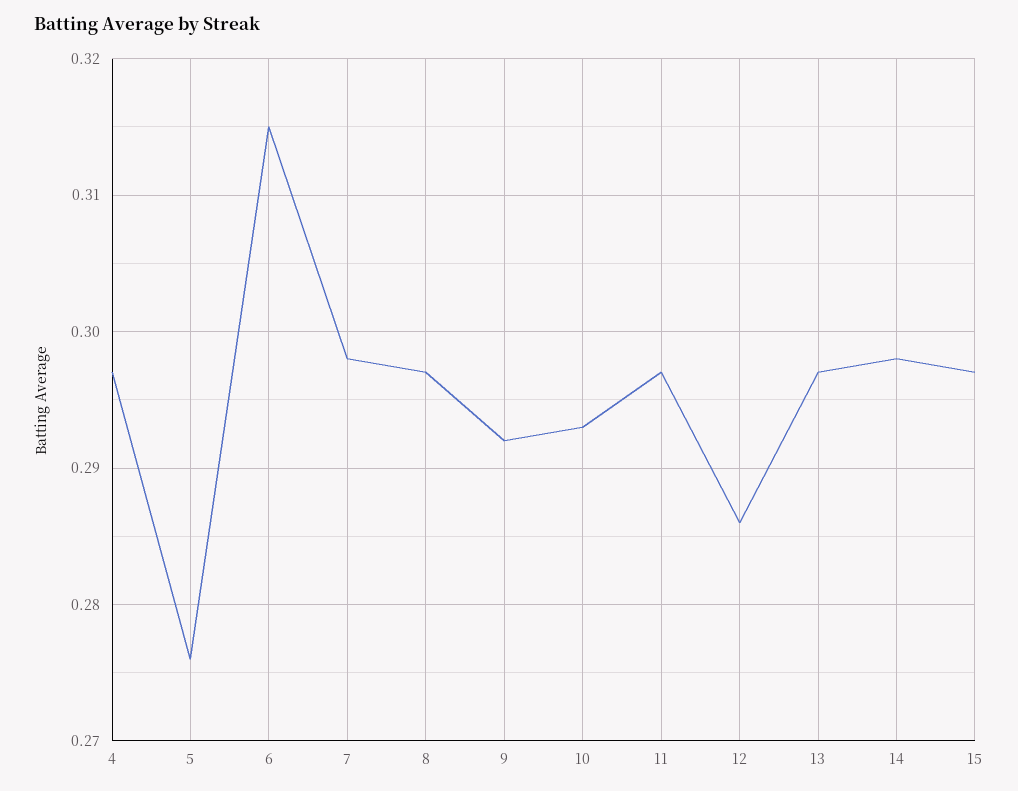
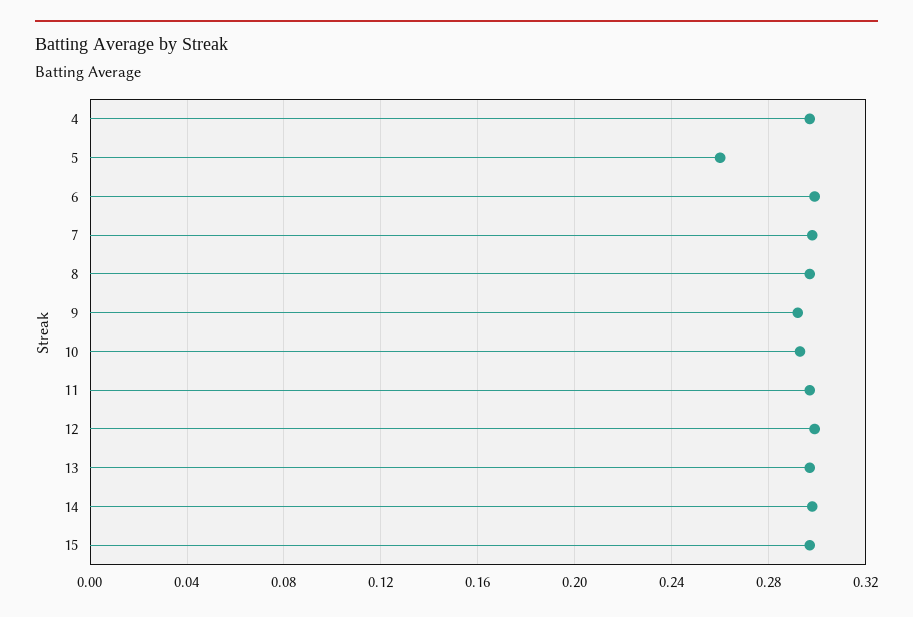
5: 0.276 -> 0.26
6: 0.315 -> 0.3
12: 0.286 -> 0.3

